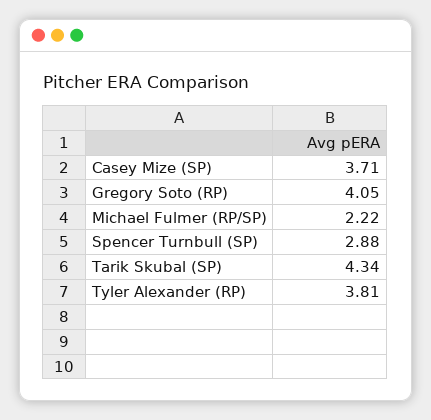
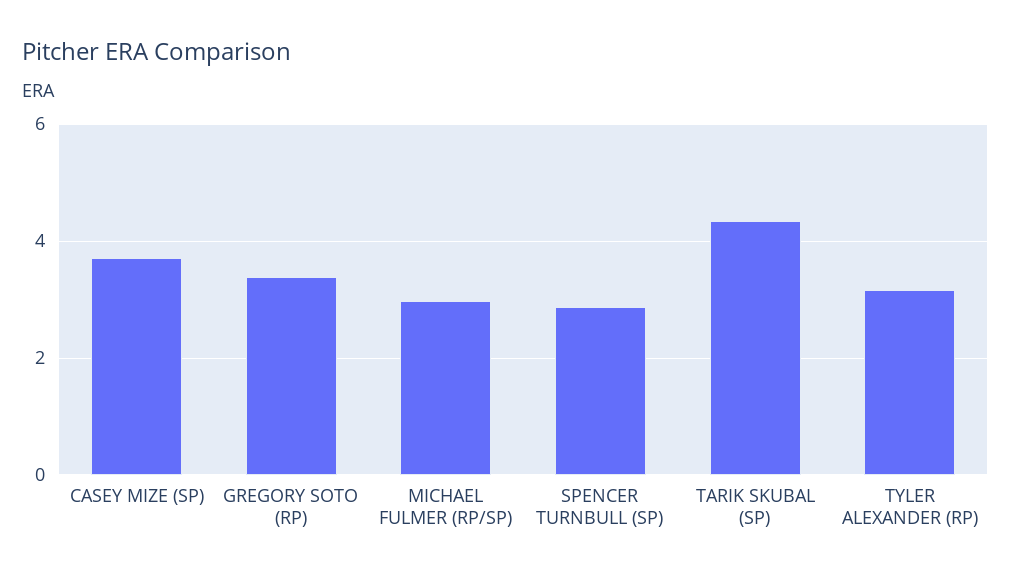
Gregory Soto (RP): 4.05 -> 3.4
Michael Fulmer (RP/SP): 2.22 -> 3
Tyler Alexander (RP): 3.81 -> 3.2

